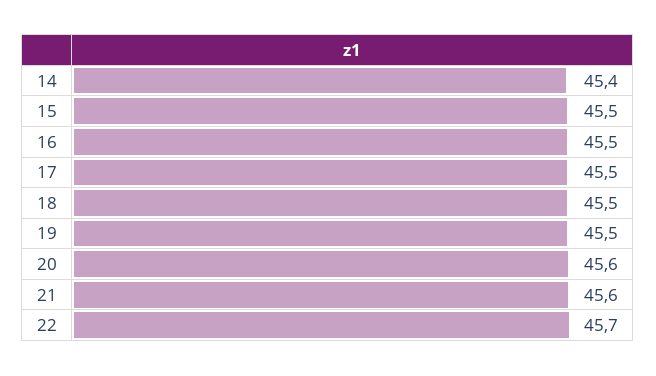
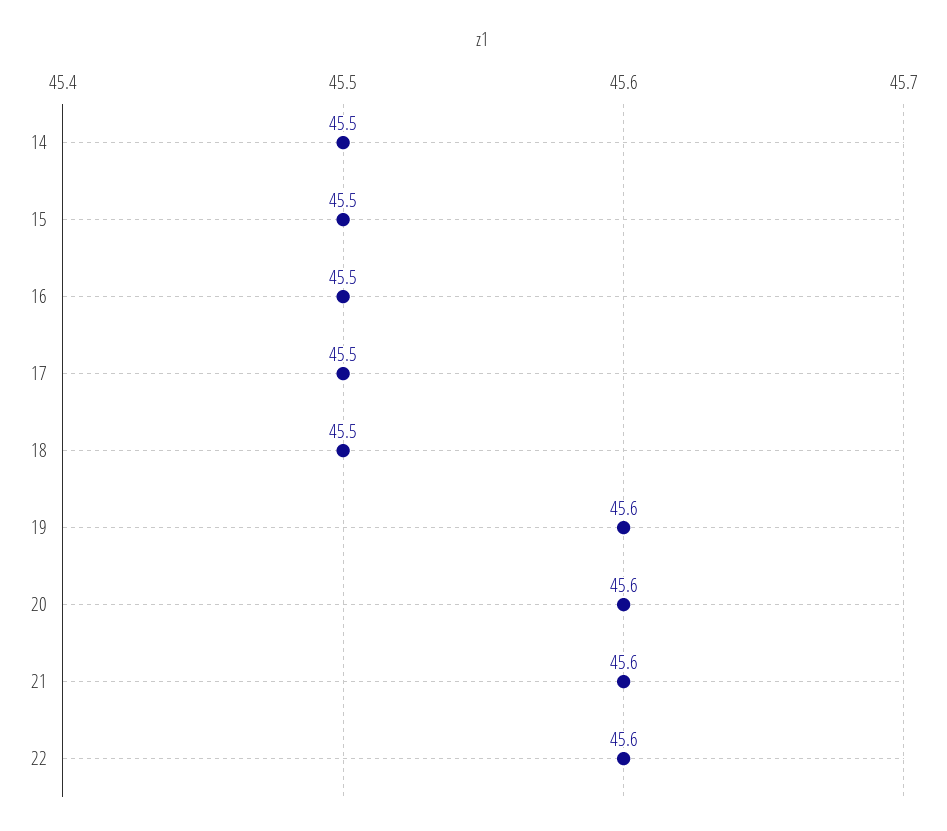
14: 45.4 -> 45.5
19: 45.5 -> 45.6
22: 45.7 -> 45.6

